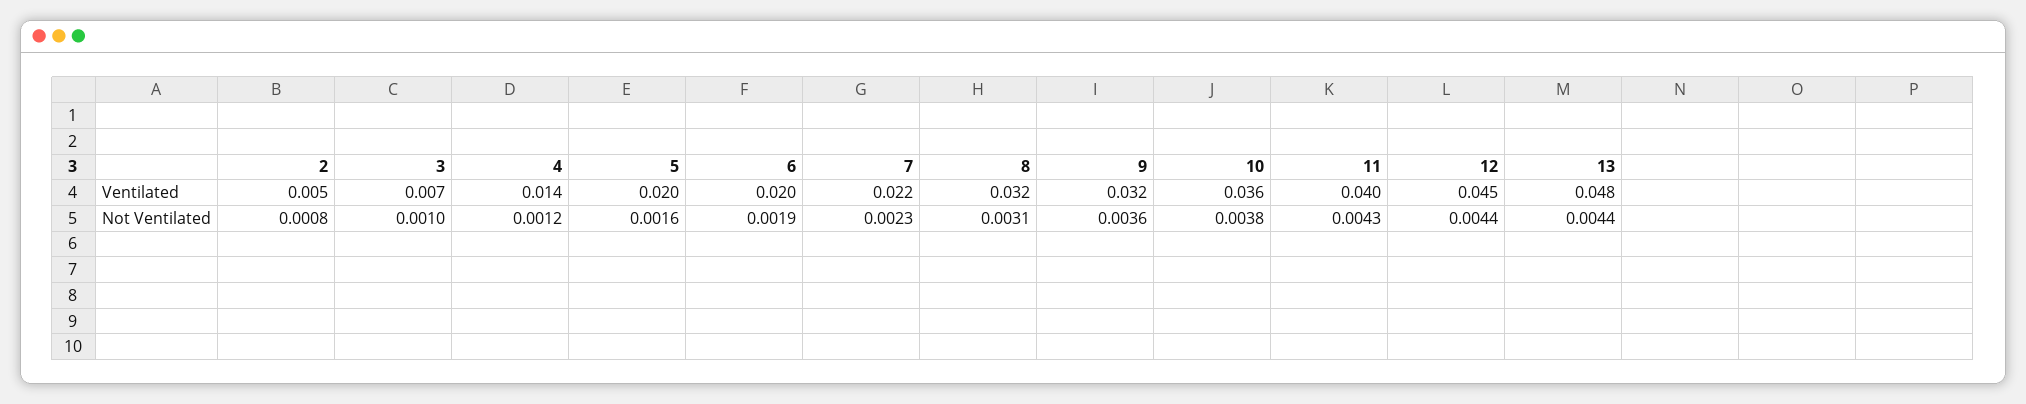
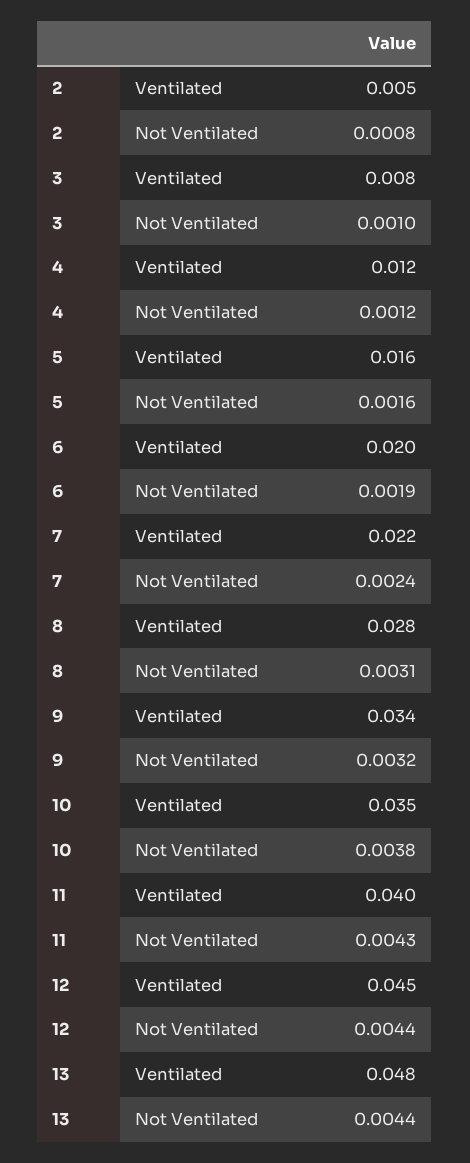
3, Ventilated: 0.007 -> 0.008
4, Ventilated: 0.014 -> 0.012
5, Ventilated: 0.02 -> 0.016
8, Ventilated: 0.032 -> 0.028
9, Ventilated: 0.032 -> 0.034
10, Ventilated: 0.036 -> 0.035
7, Not Ventilated: 0.0023 -> 0.0024
9, Not Ventilated: 0.0036 -> 0.0032

